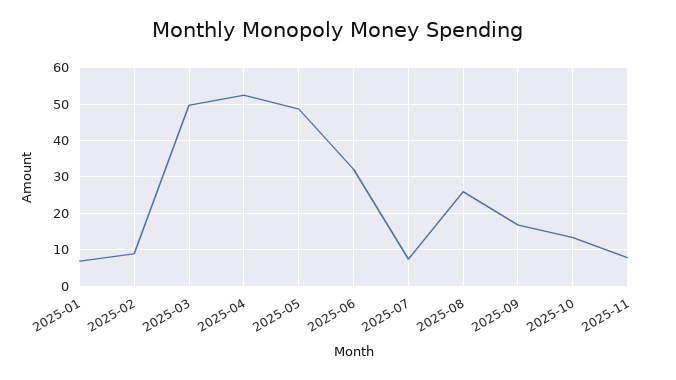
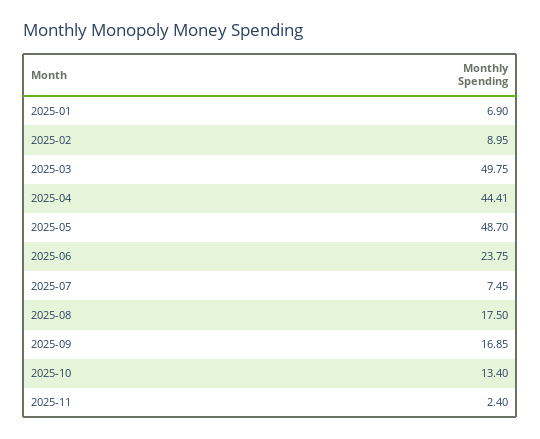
2025-04: 52 -> 44.41
2025-06: 32 -> 23.75
2025-08: 26 -> 17.5
2025-11: 8 -> 2.4

